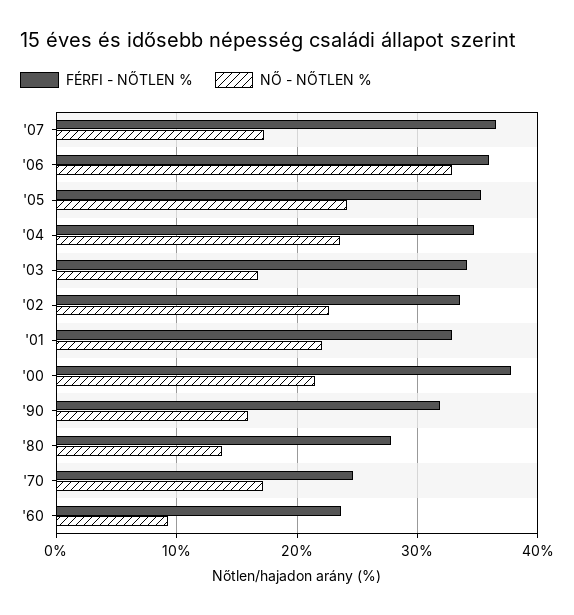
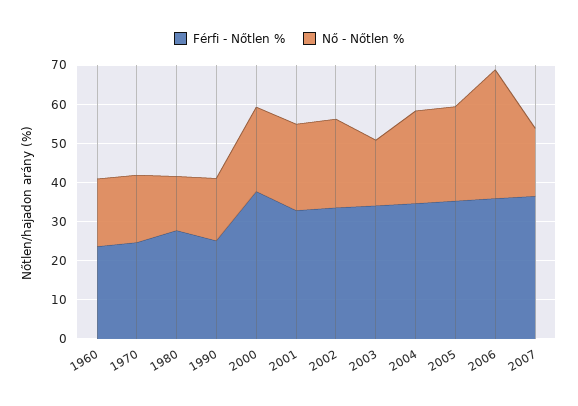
FÉRFI - NŐTLEN %, '90: 32 -> 25
NŐ - NŐTLEN %, '60: 9 -> 17.5

